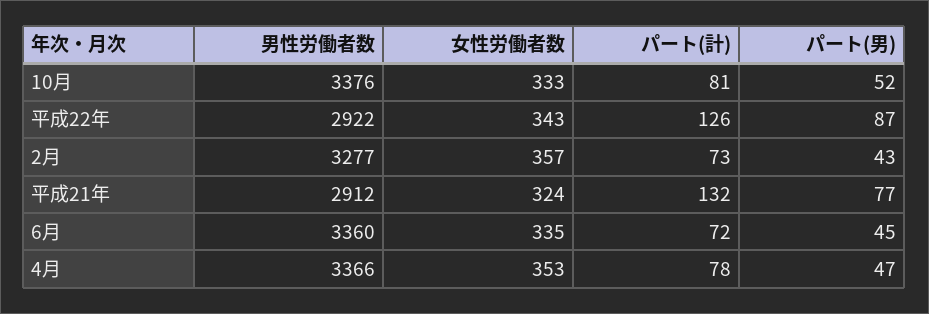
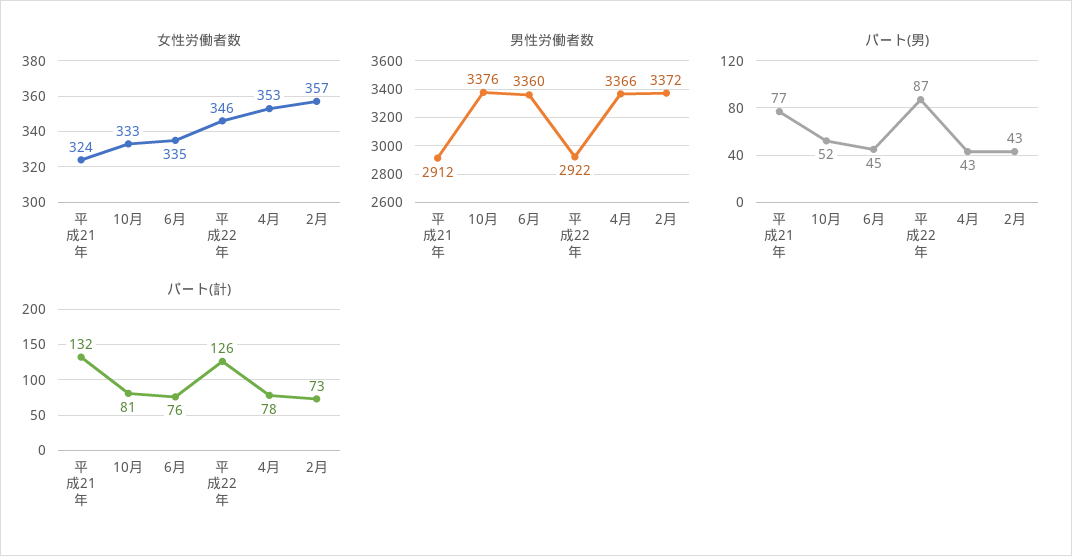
女性労働者数, 平成22年: 343 -> 346
男性労働者数, 2月: 3277 -> 3372
パート(計), 6月: 72 -> 76
パート(男), 4月: 47 -> 43

